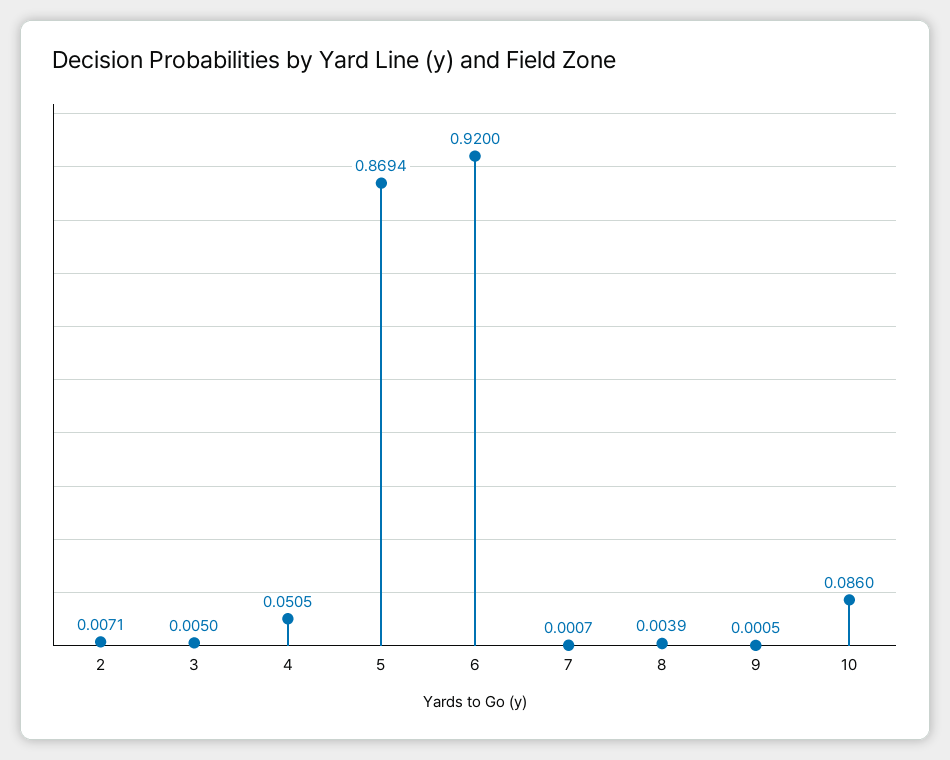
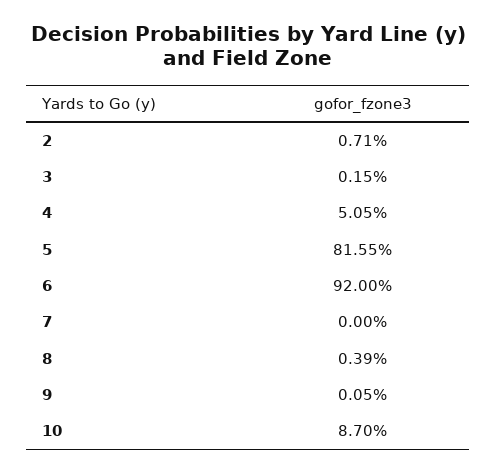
3: 0.005 -> 0.0015
5: 0.8694 -> 0.8155
7: 0.0007 -> 0
10: 0.086 -> 0.087

